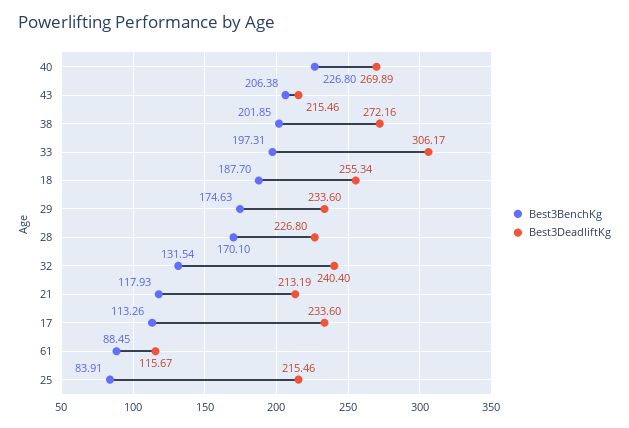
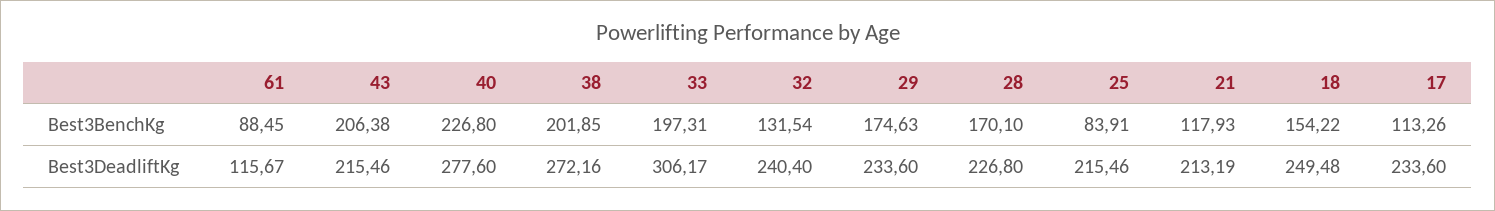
Best3DeadliftKg, 40: 269.89 -> 277.6
Best3BenchKg, 18: 187.7 -> 154.22
Best3DeadliftKg, 18: 255.34 -> 249.48

